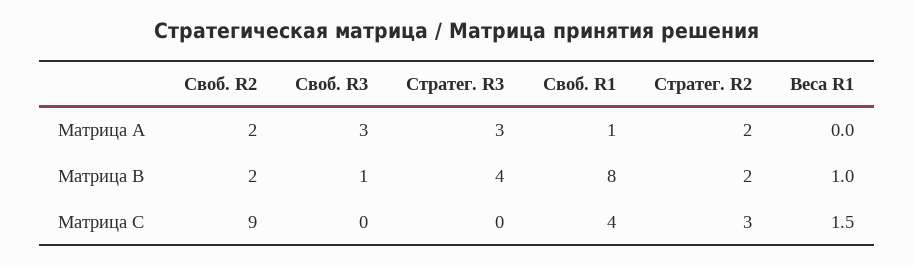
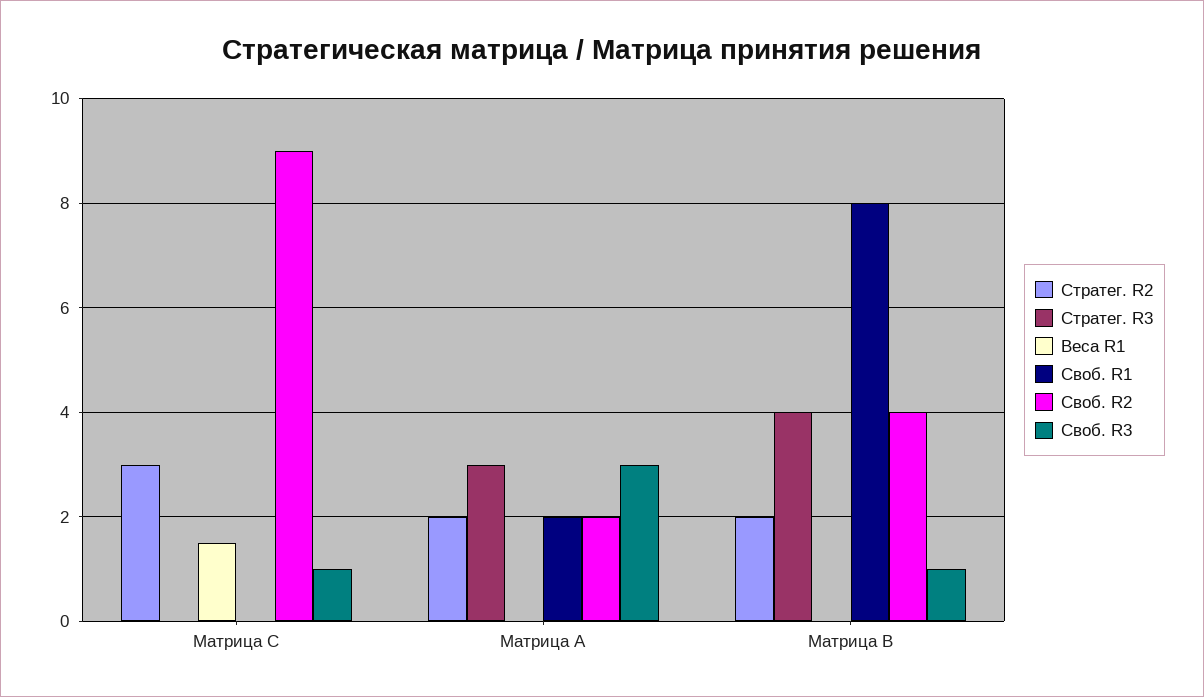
Своб. R1, Матрица A: 1 -> 2
Своб. R2, Матрица B: 2 -> 4
Веса R1, Матрица B: 1 -> 0
Своб. R3, Матрица C: 0 -> 1
Своб. R1, Матрица C: 4 -> 0

